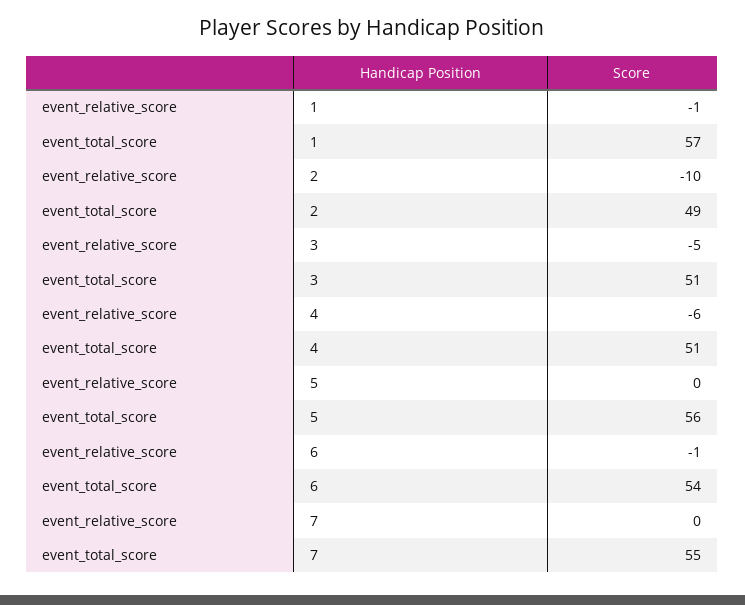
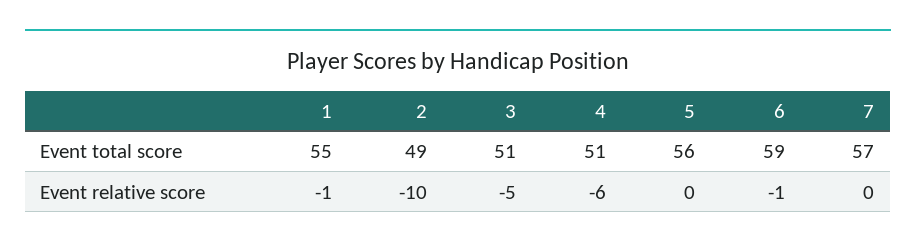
event_total_score, 1: 57 -> 55
event_total_score, 6: 54 -> 59
event_total_score, 7: 55 -> 57

